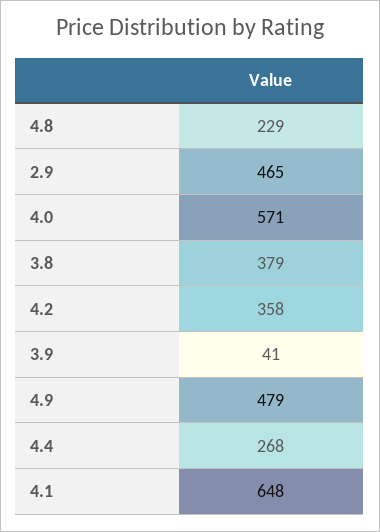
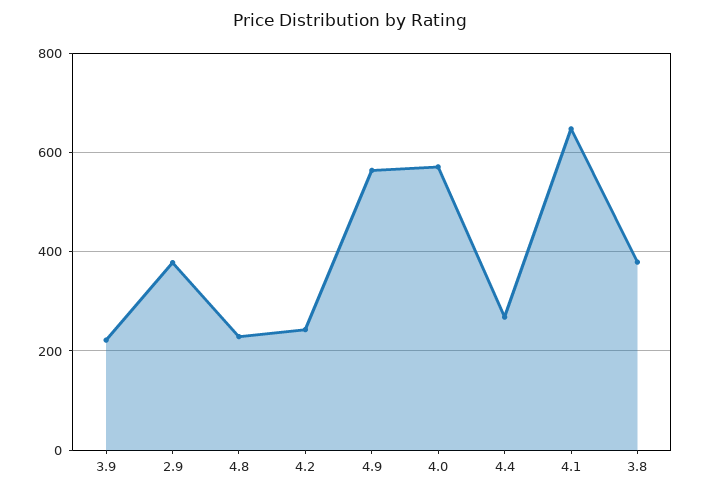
2.9: 465 -> 380
4.2: 358 -> 240
3.9: 41 -> 220
4.9: 479 -> 560

